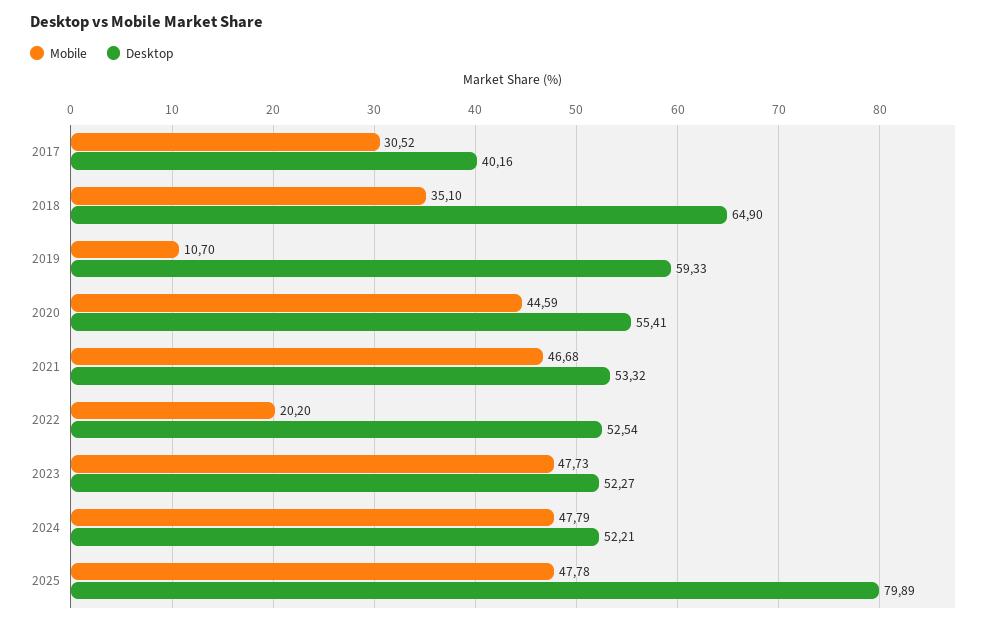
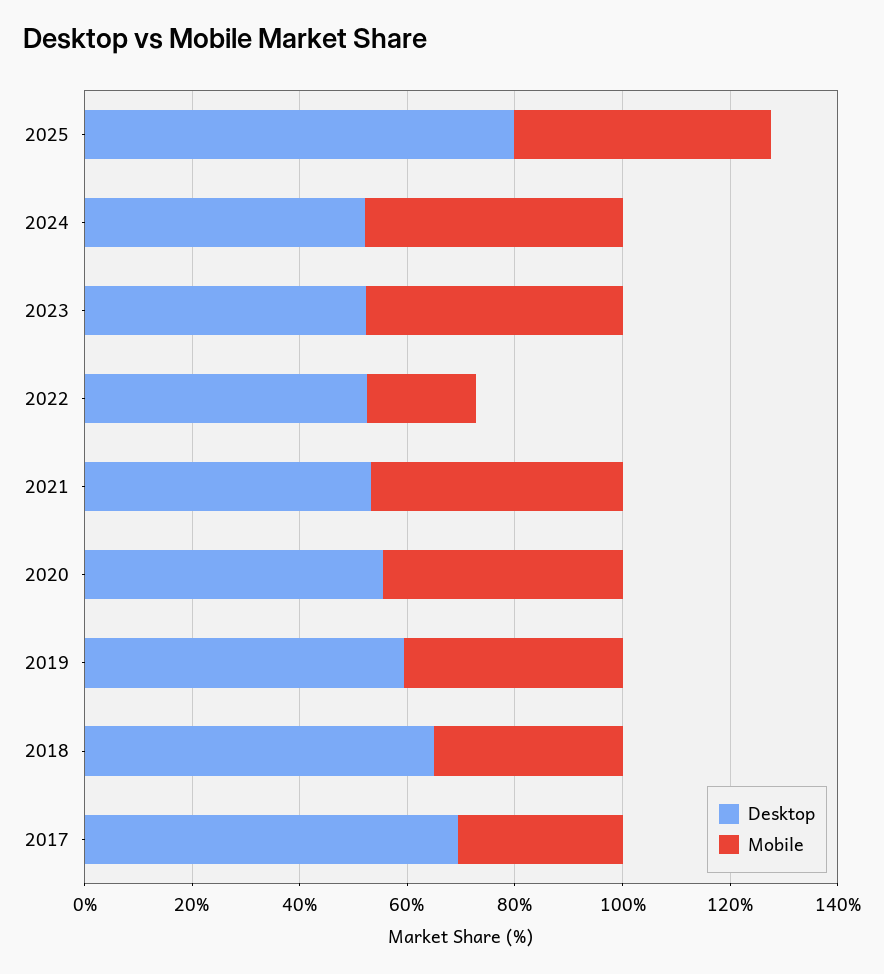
Desktop, 2017: 40.16 -> 70
Mobile, 2019: 10.7 -> 40

